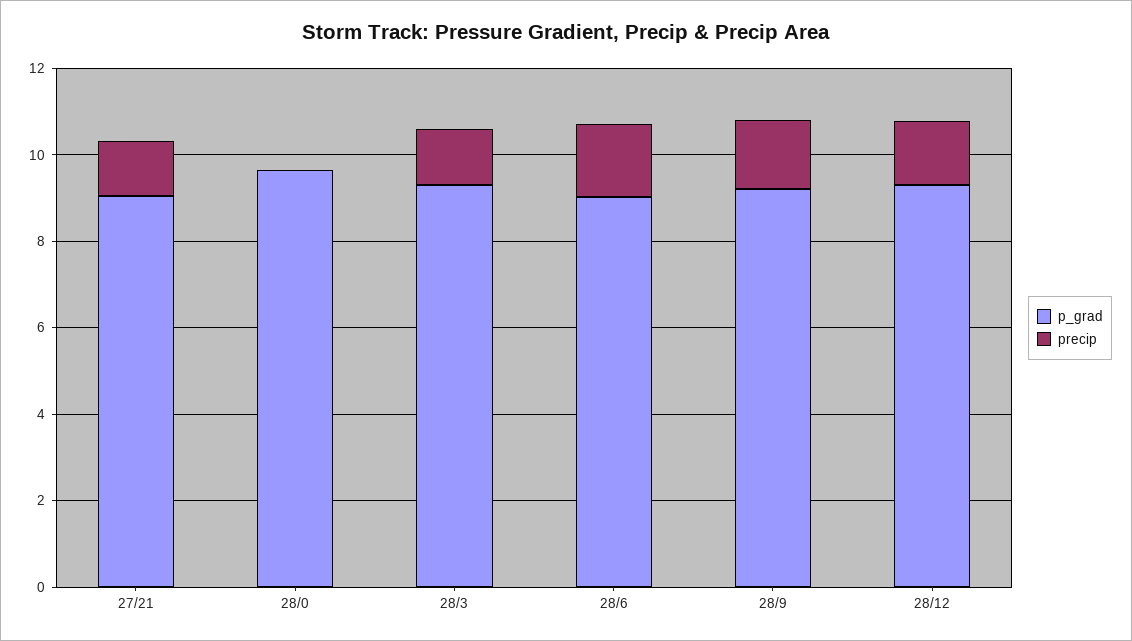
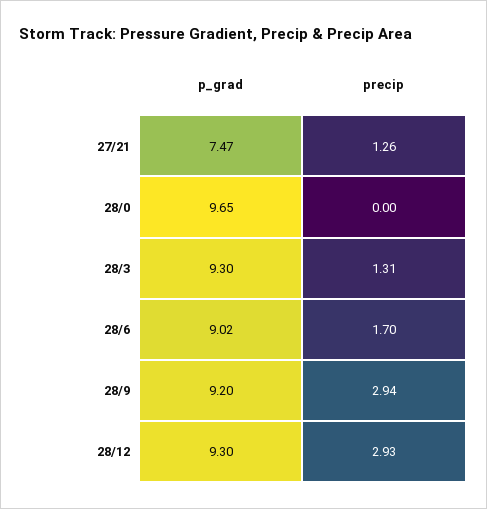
p_grad, 27/21: 9 -> 7.47
precip, 28/9: 1.5 -> 2.94
precip, 28/12: 1.5 -> 2.93

